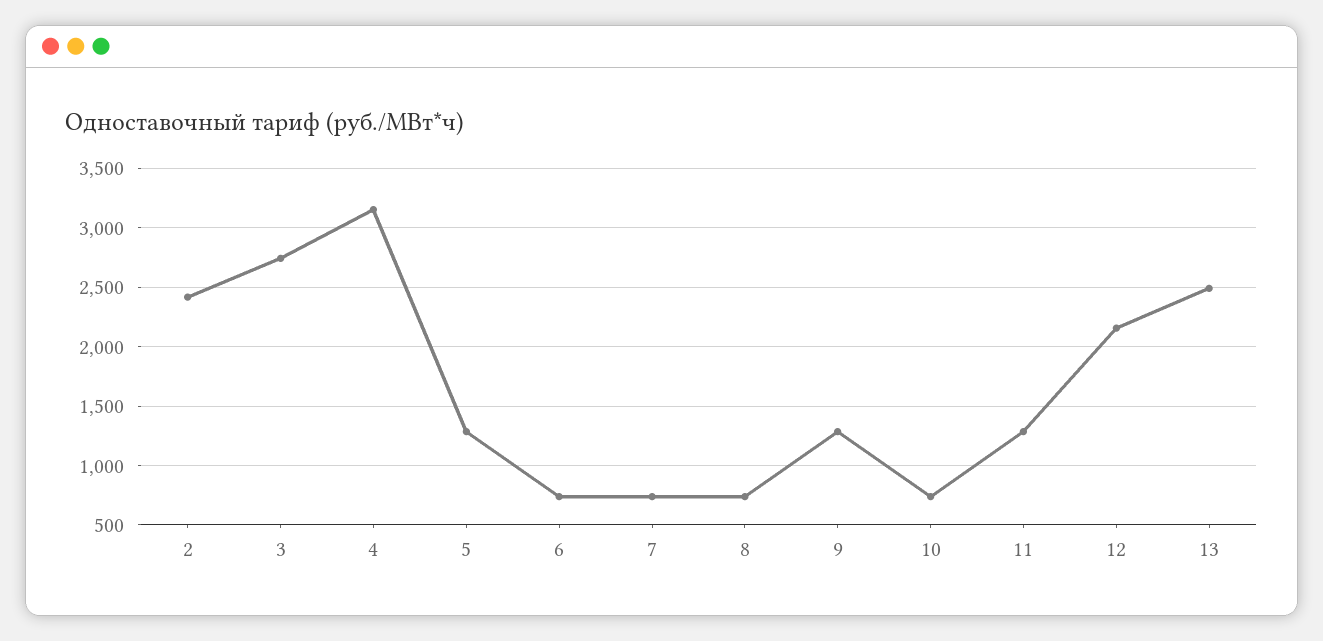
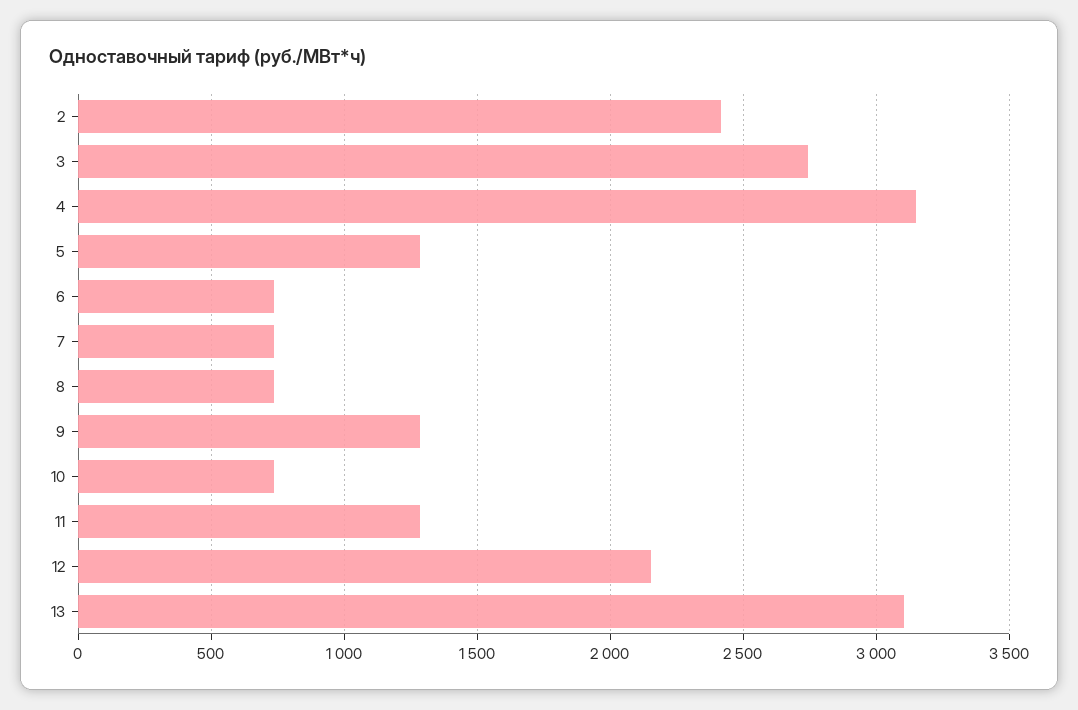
13: 2500 -> 3100

